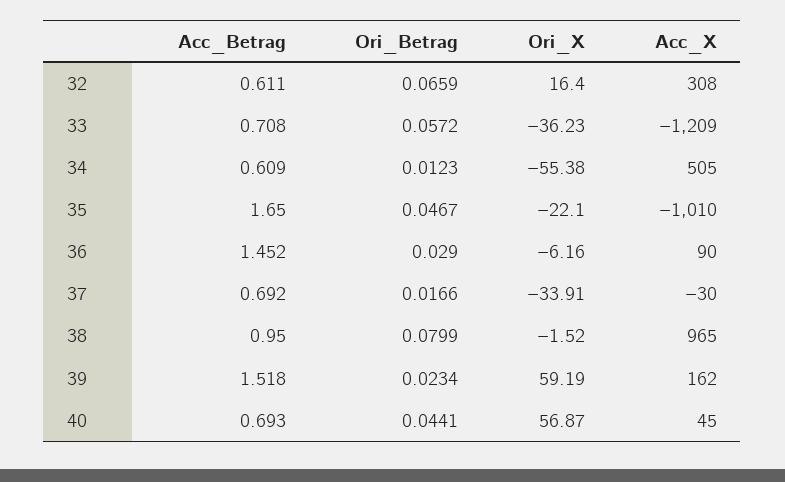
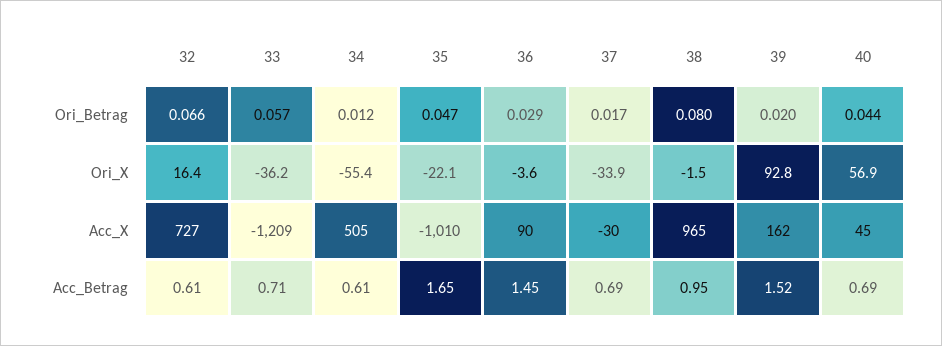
Acc_X, 32: 308 -> 727
Ori_X, 36: -6.16 -> -3.6
Ori_Betrag, 39: 0.0234 -> 0.02
Ori_X, 39: 59.19 -> 92.8

